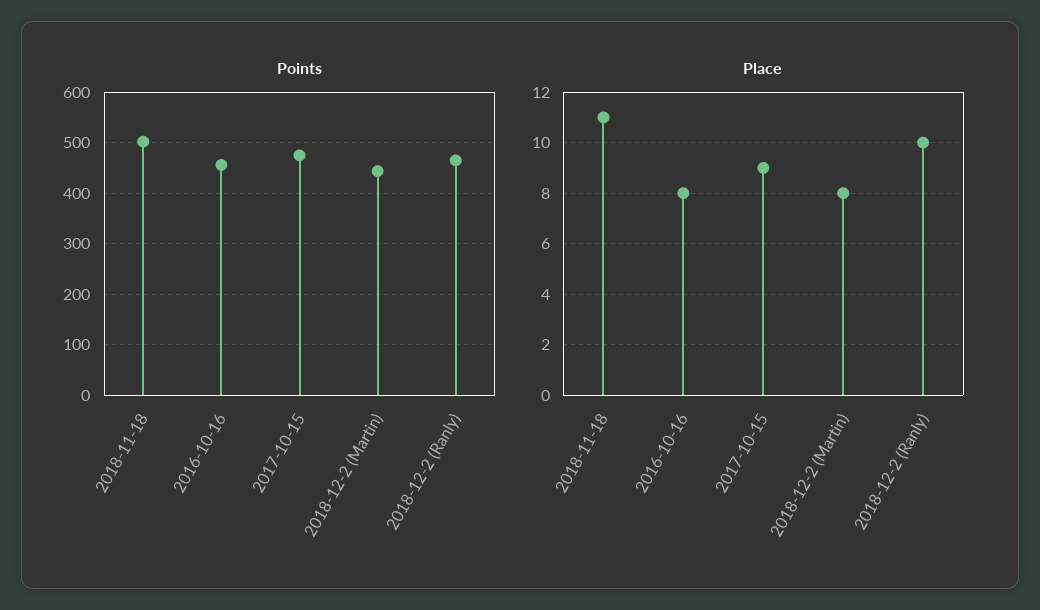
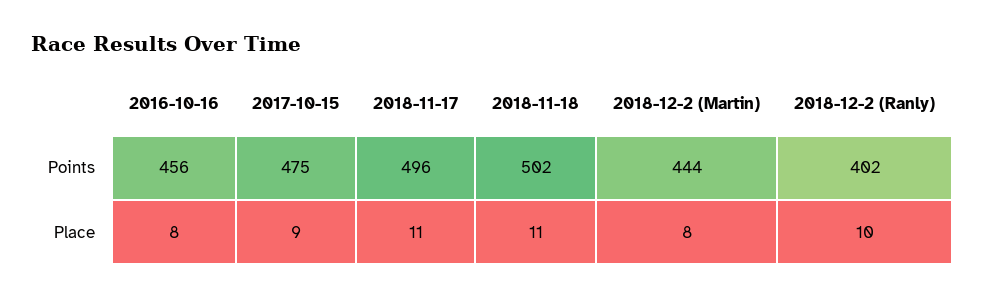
Points, 2018-12-2 (Ranly): 460 -> 402
Points, 2018-11-17: none -> 496
Place, 2018-11-17: none -> 11

